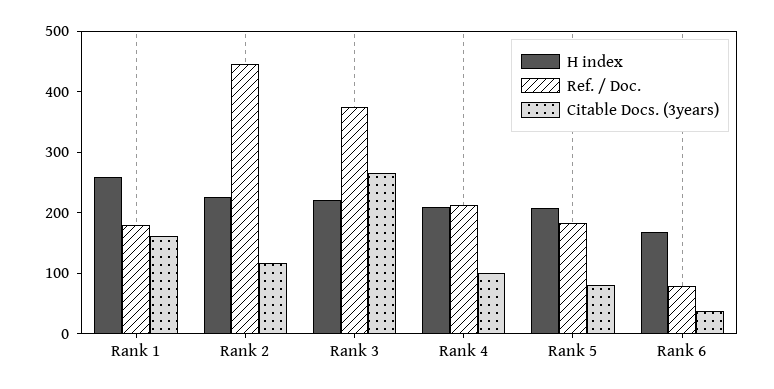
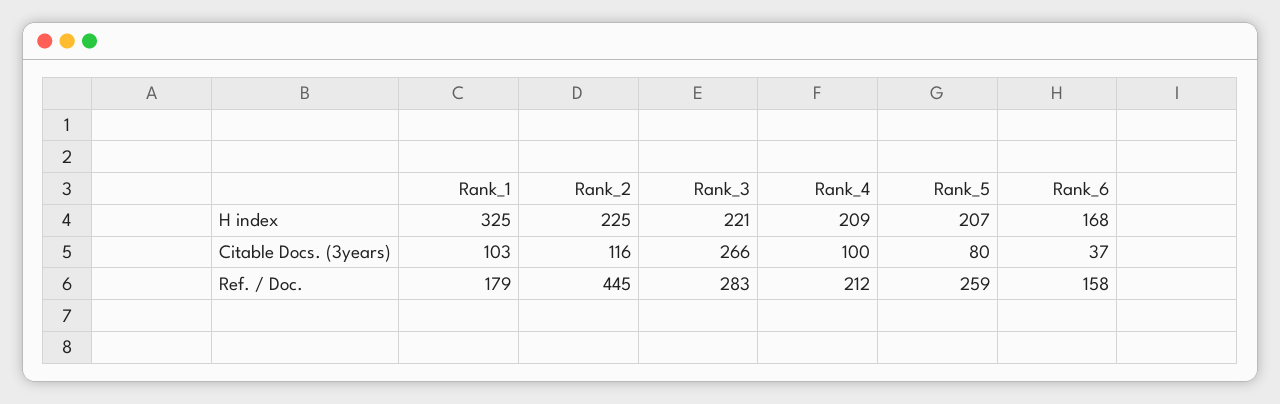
H index, Rank 1: 260 -> 325
Citable Docs. (3years), Rank 1: 160 -> 103
Ref. / Doc., Rank 3: 380 -> 283
Ref. / Doc., Rank 5: 180 -> 259
Ref. / Doc., Rank 6: 80 -> 158

